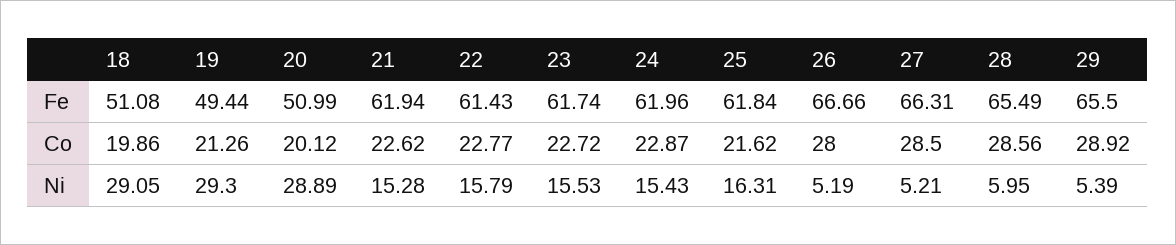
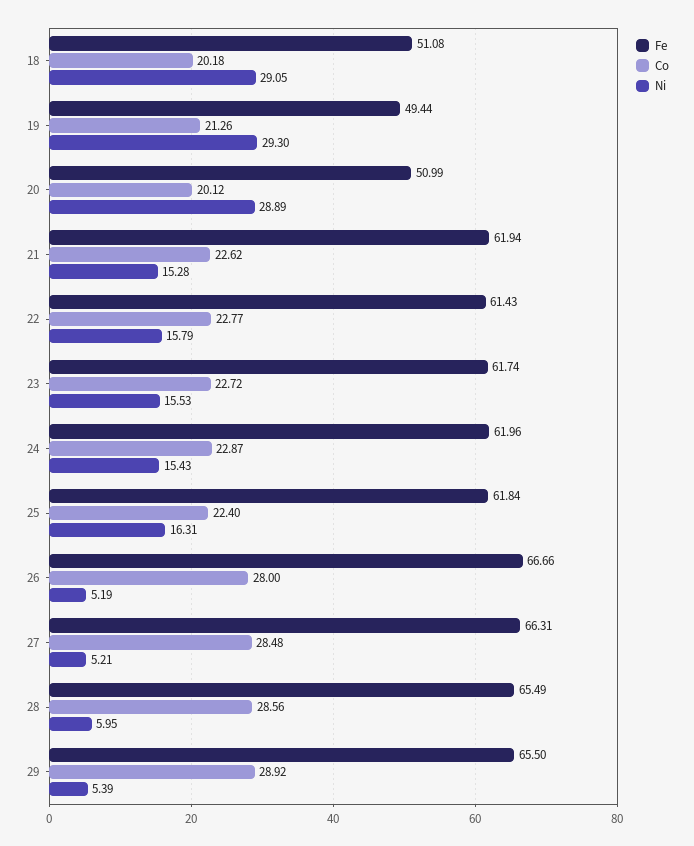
Co, 18: 19.86 -> 20.18
Co, 25: 21.62 -> 22.4
Co, 27: 28.5 -> 28.48

